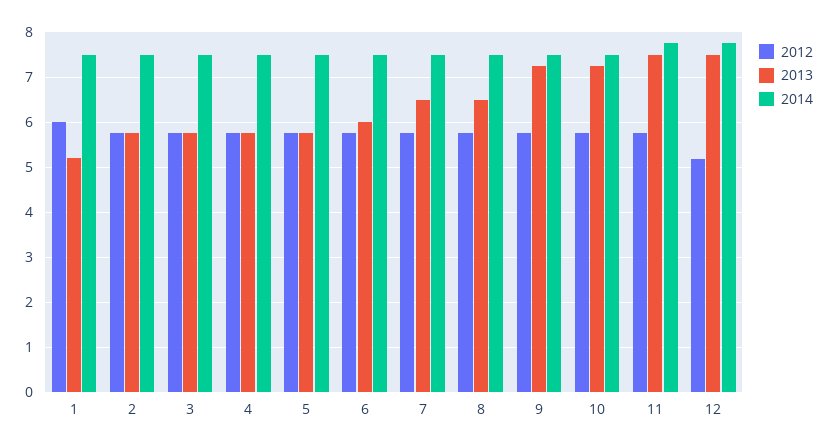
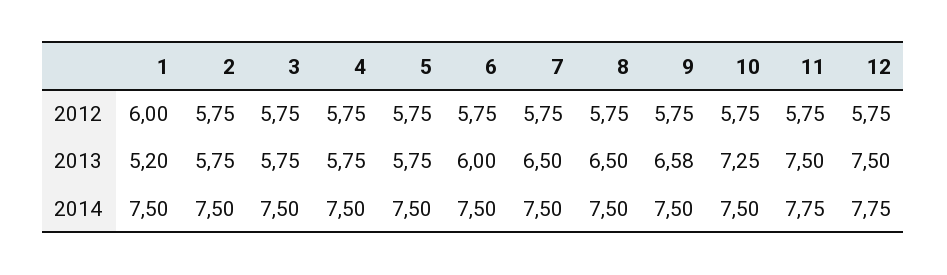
2013, 9: 7.2 -> 6.58
2012, 12: 5.2 -> 5.75

